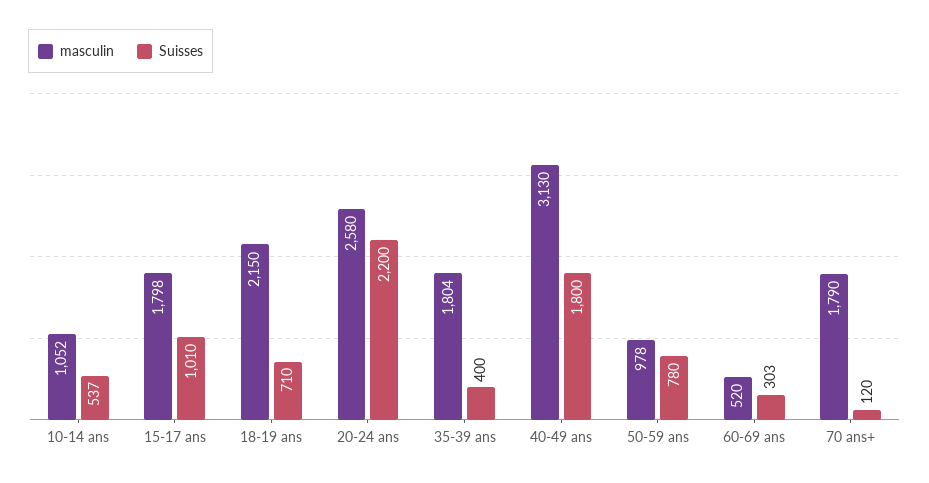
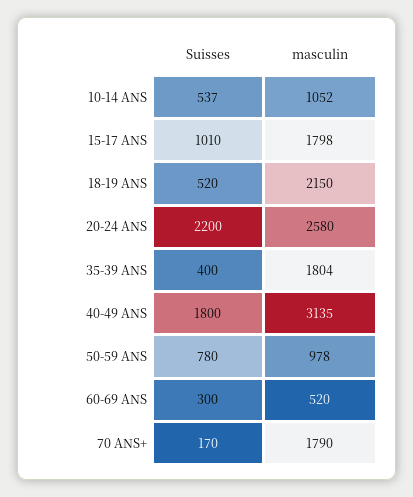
Suisses, 18-19 ans: 710 -> 520
masculin, 40-49 ans: 3130 -> 3135
Suisses, 60-69 ans: 303 -> 300
Suisses, 70 ans+: 120 -> 170

